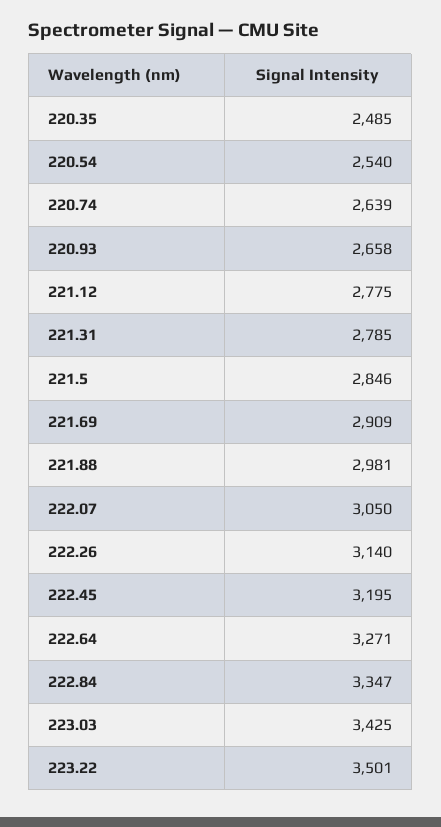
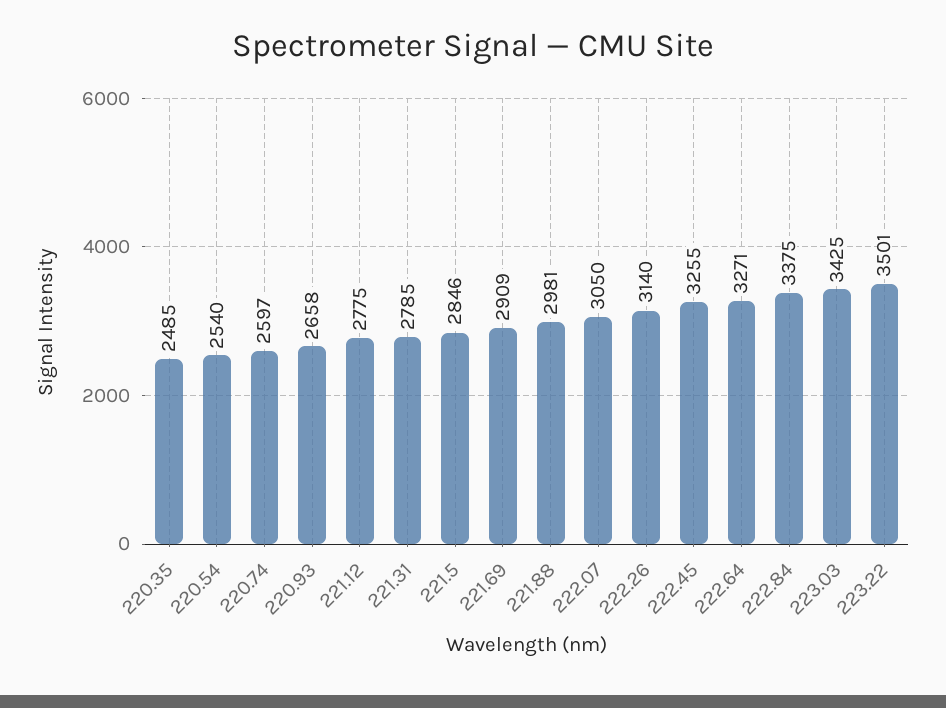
220.74: 2639 -> 2597
222.45: 3195 -> 3255
222.84: 3347 -> 3375

